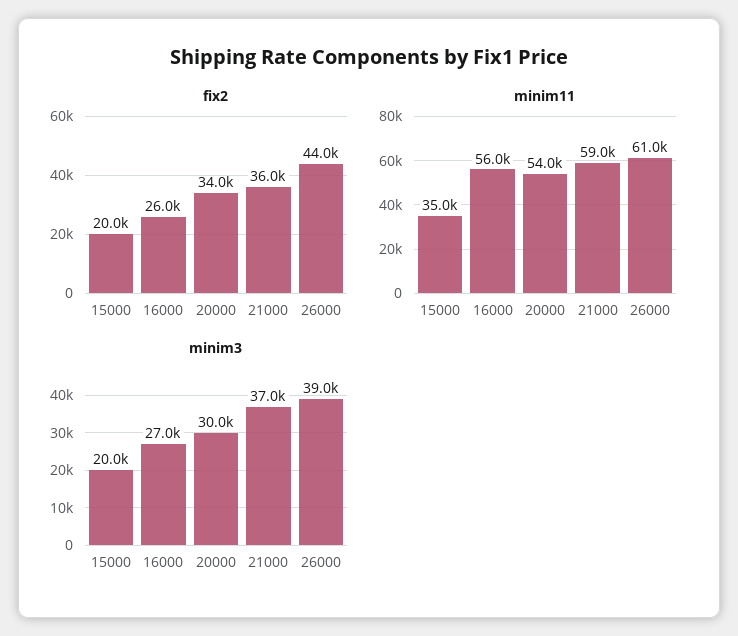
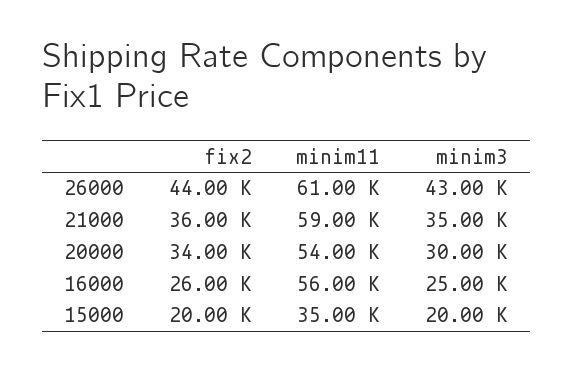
minim3, 16000: 27000 -> 25000
minim3, 21000: 37000 -> 35000
minim3, 26000: 39000 -> 43000

